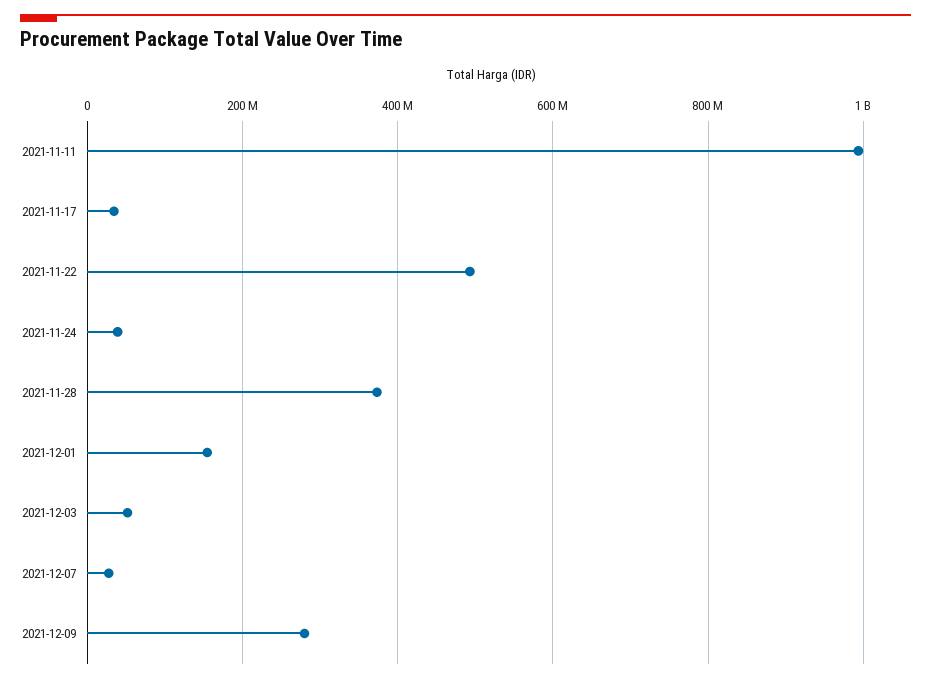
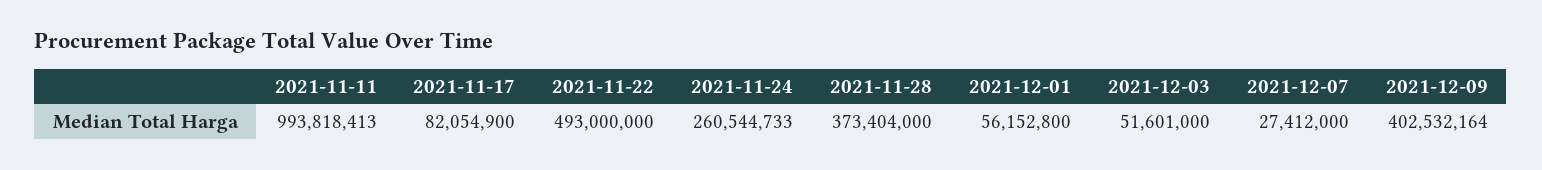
2021-11-17: 40000000 -> 82054900
2021-11-24: 40000000 -> 260544733
2021-12-01: 160000000 -> 56152800
2021-12-09: 280000000 -> 402532164

